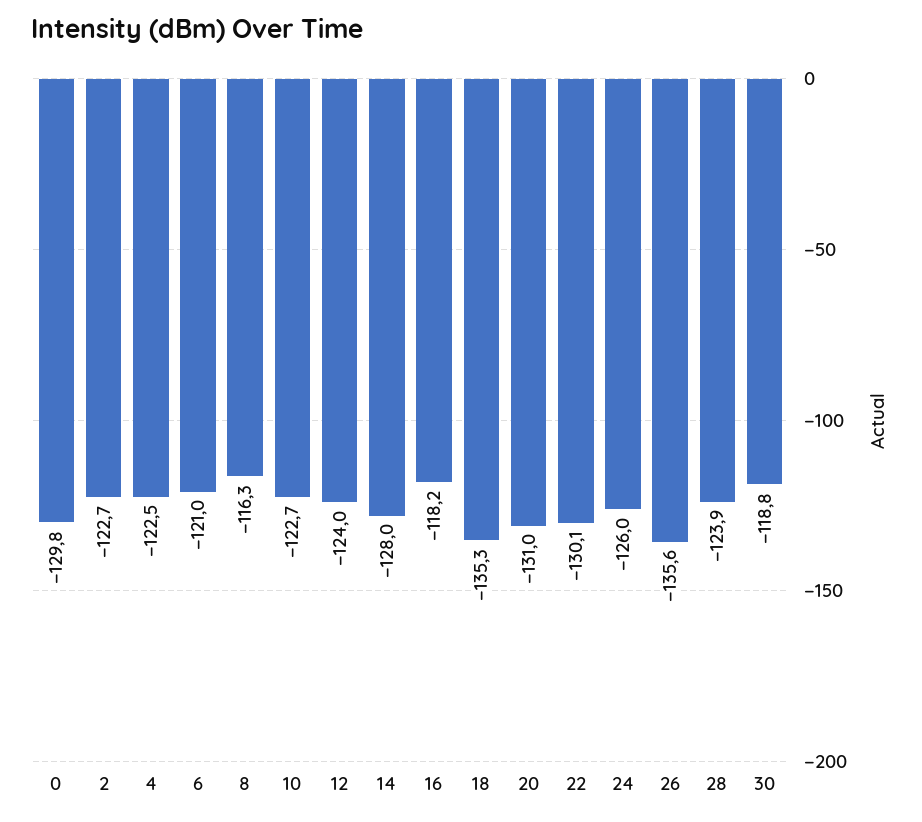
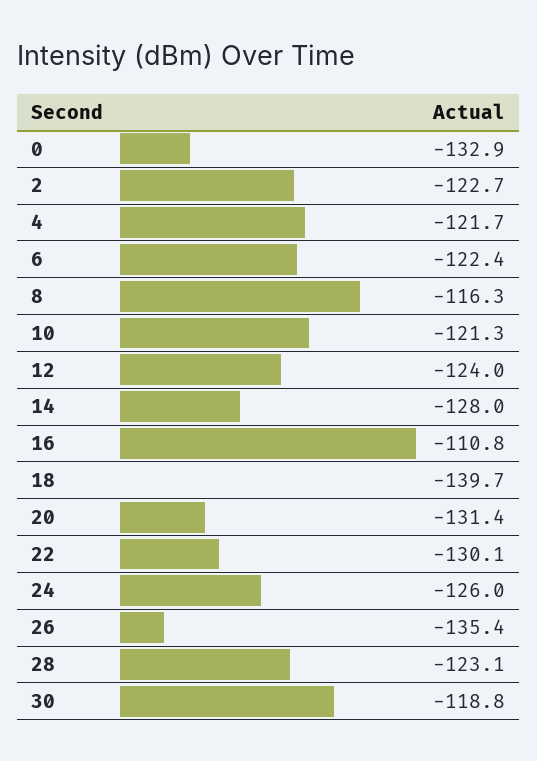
0: -129.8 -> -132.9
4: -122.5 -> -121.7
6: -121 -> -122.4
10: -122.7 -> -121.3
16: -118.2 -> -110.8
18: -135.3 -> -139.7
20: -131 -> -131.4
26: -135.6 -> -135.4
28: -123.9 -> -123.1

